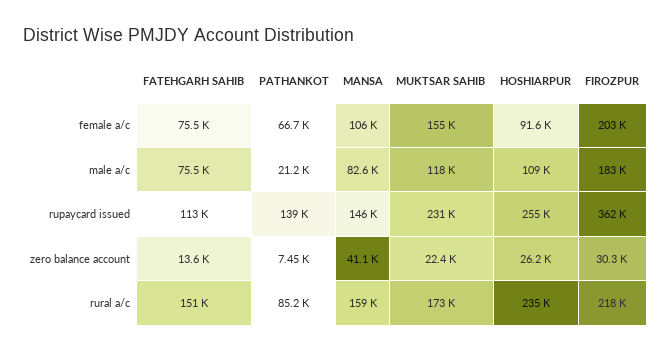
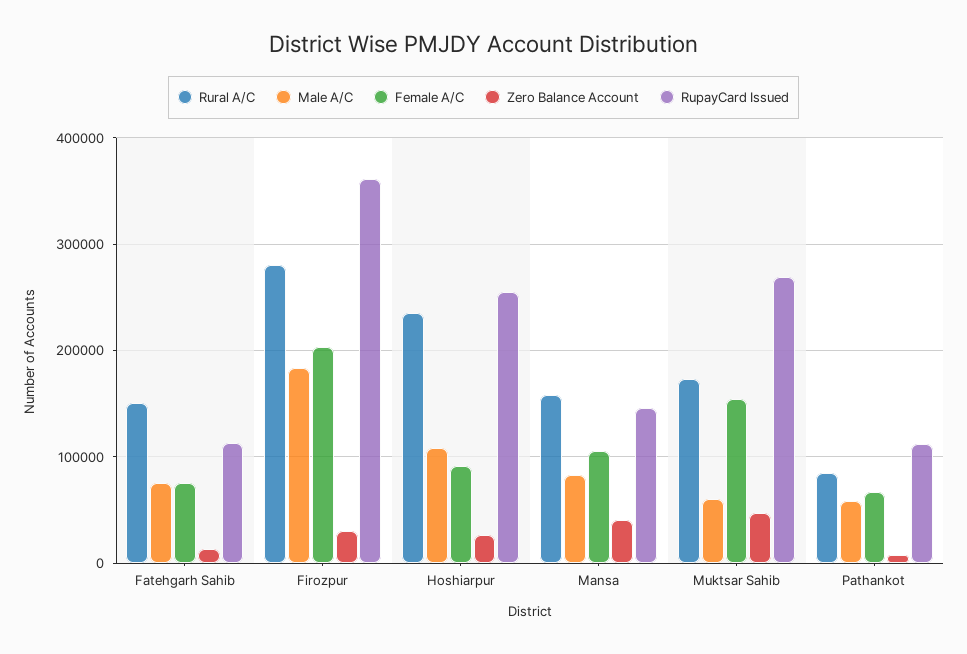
male a/c, PATHANKOT: 21200 -> 60000
male a/c, MUKTSAR SAHIB: 118000 -> 60000
rupaycard issued, PATHANKOT: 139000 -> 110000
rupaycard issued, MUKTSAR SAHIB: 231000 -> 270000
zero balance account, MUKTSAR SAHIB: 22400 -> 50000
rural a/c, FIROZPUR: 218000 -> 280000

